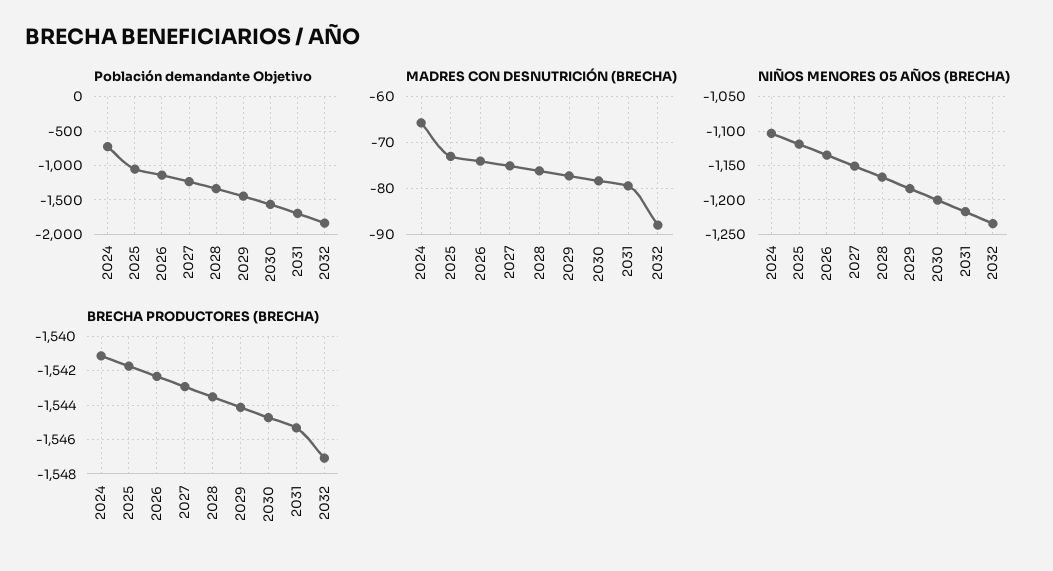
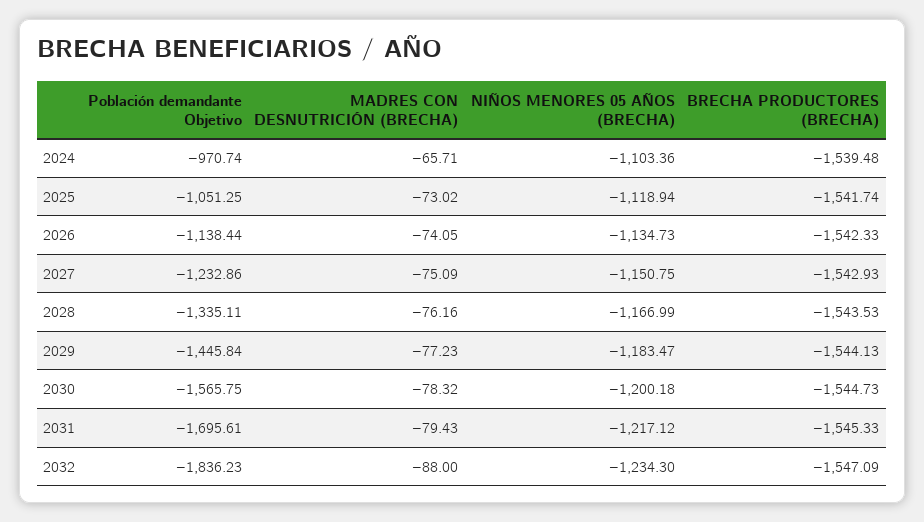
Población demandante Objetivo, 2024: -700 -> -970.74
BRECHA PRODUCTORES (BRECHA), 2024: -1541 -> -1539.48

